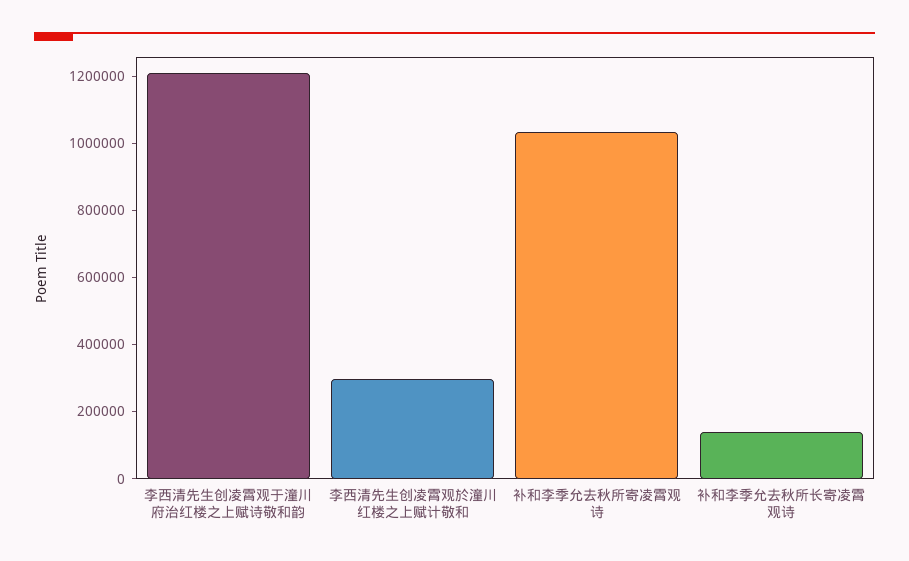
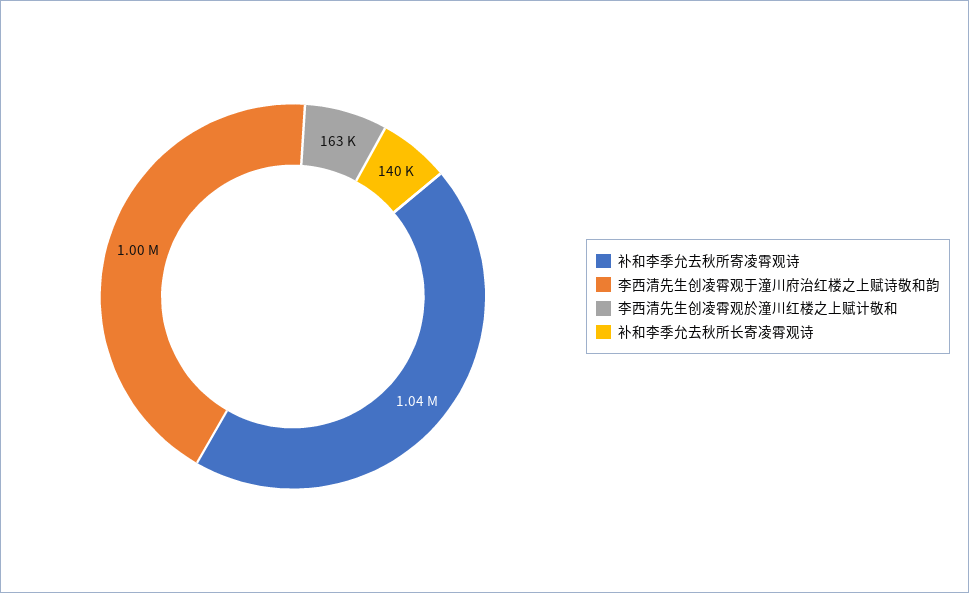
李西清先生创凌霄观于潼川府治红楼之上赋诗敬和韵: 1200000 -> 1000000
李西清先生创凌霄观於潼川红楼之上赋计敬和: 300000 -> 163000

